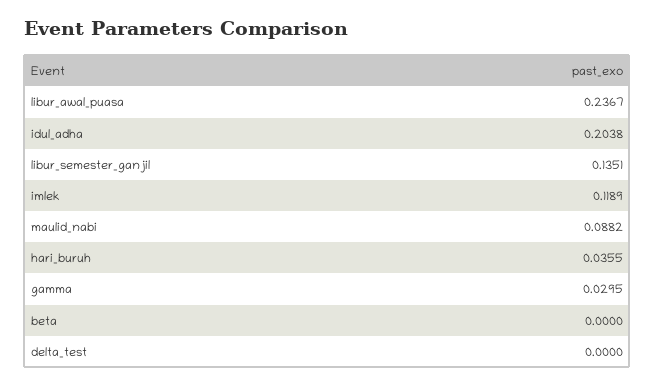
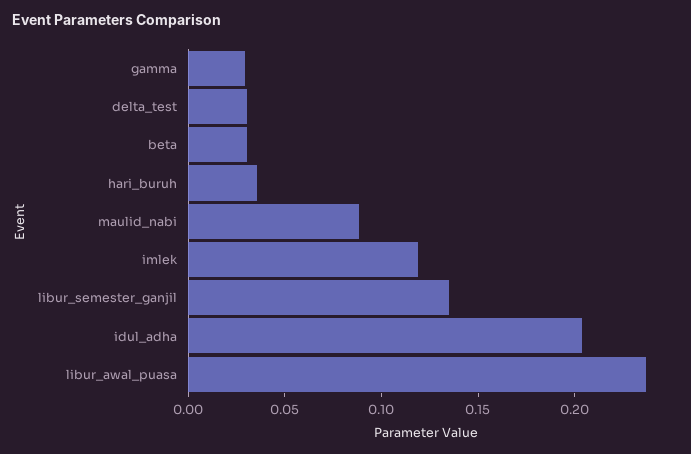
beta: 0 -> 0.03
delta_test: 0 -> 0.03

